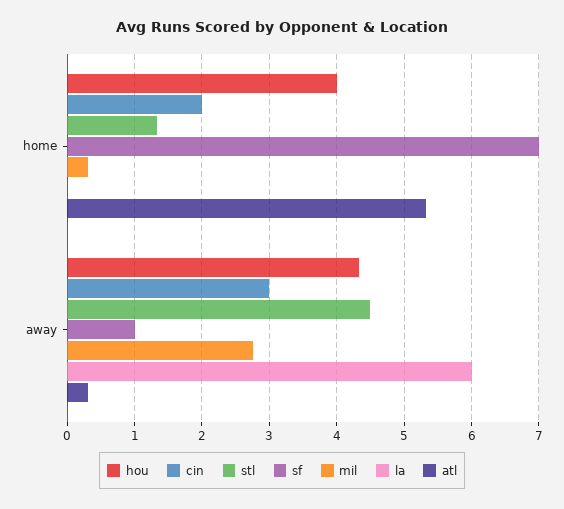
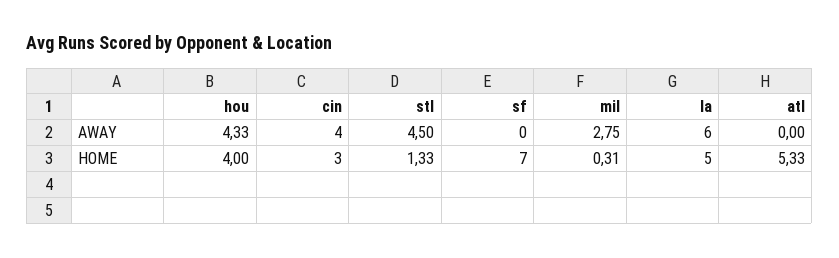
cin, home: 2 -> 3
la, home: 0 -> 5
cin, away: 3 -> 4
sf, away: 1 -> 0
atl, away: 0.3 -> 0

